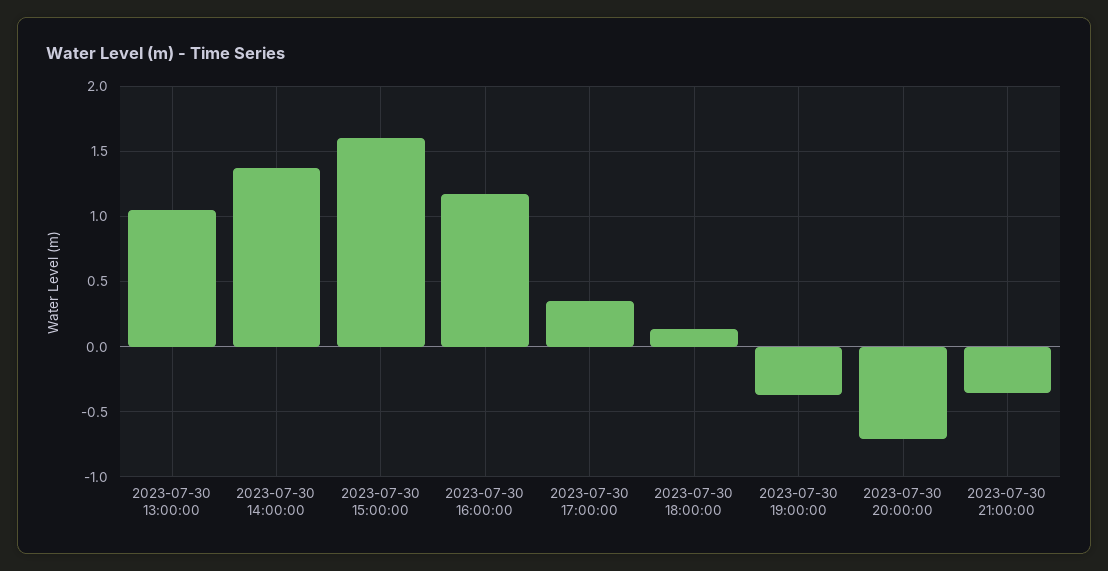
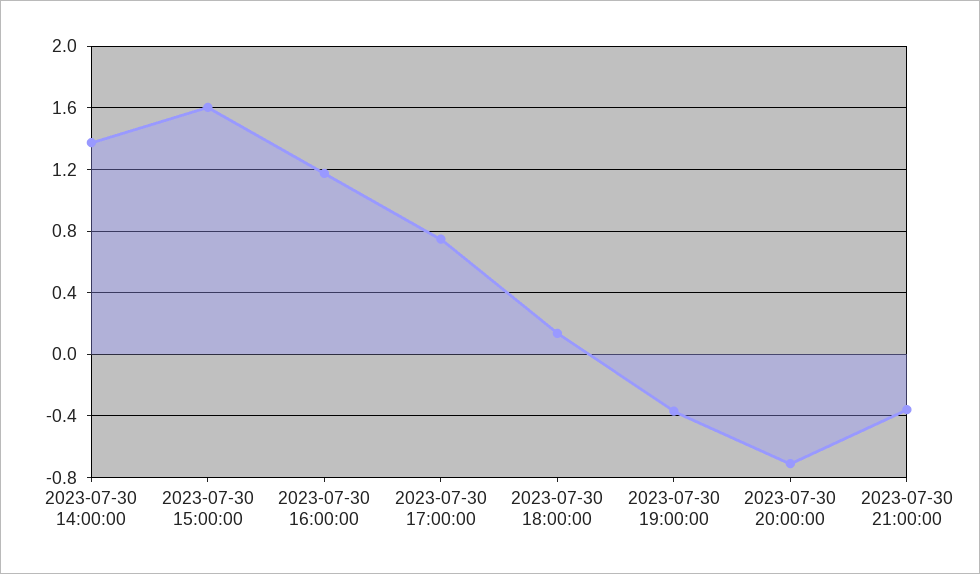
2023-07-30 13:00:00: 1.05 -> none
2023-07-30 17:00:00: 0.35 -> 0.75

